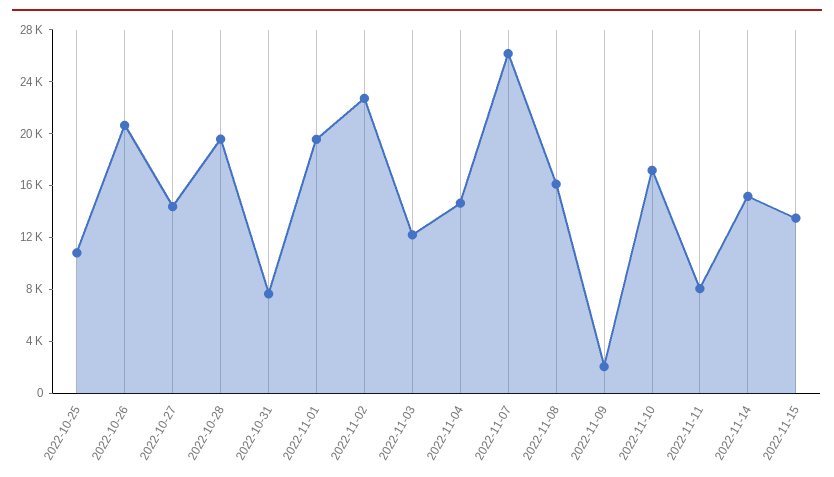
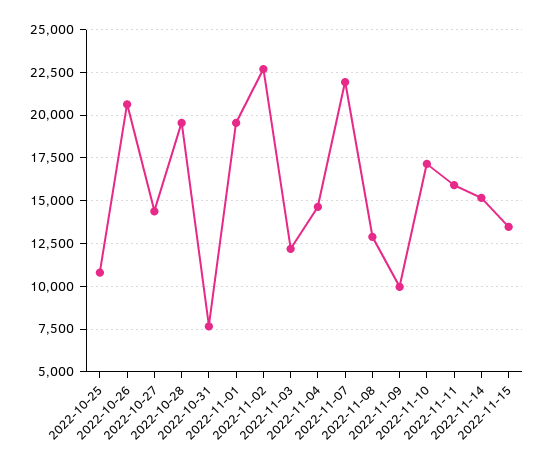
2022-11-07: 26000 -> 22000
2022-11-08: 16000 -> 13000
2022-11-09: 2000 -> 10000
2022-11-11: 8000 -> 16000

